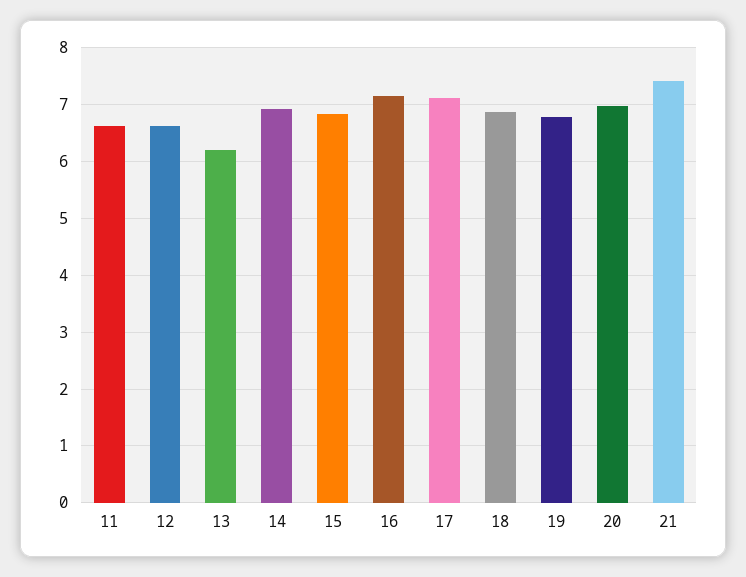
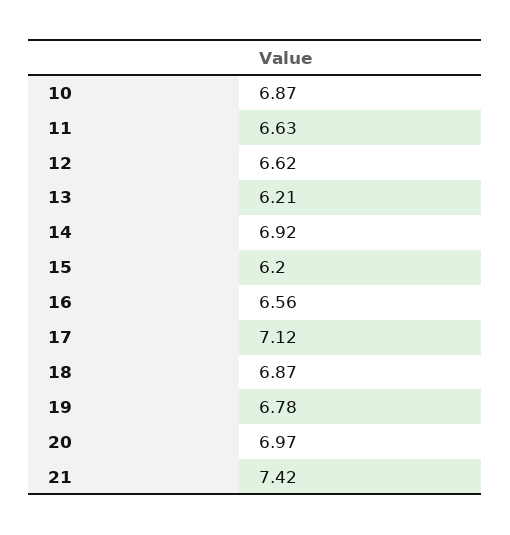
15: 6.8 -> 6.2
16: 7.2 -> 6.56
10: none -> 6.87

